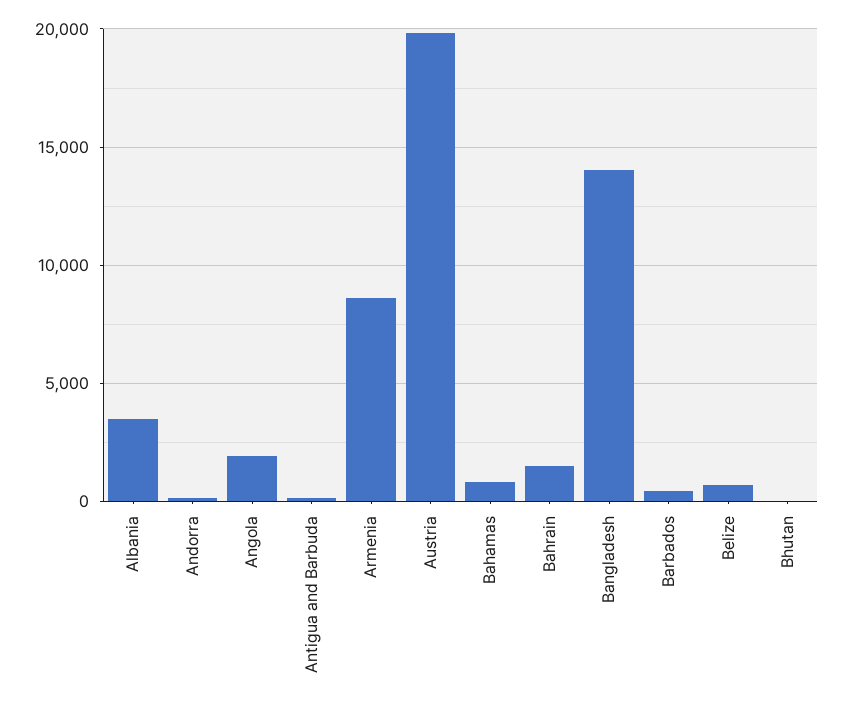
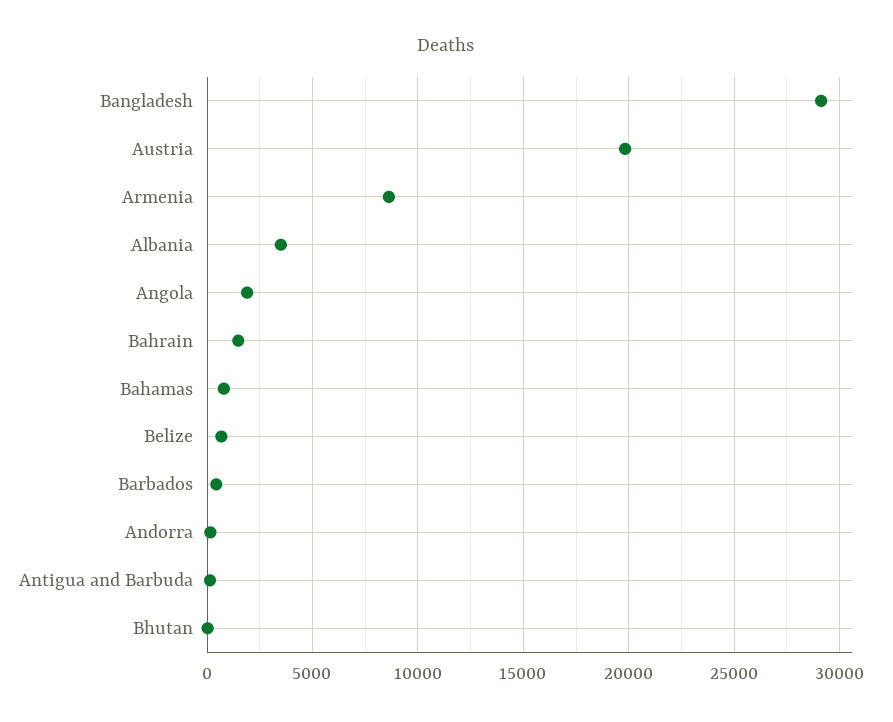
Bangladesh: 14000 -> 29000

